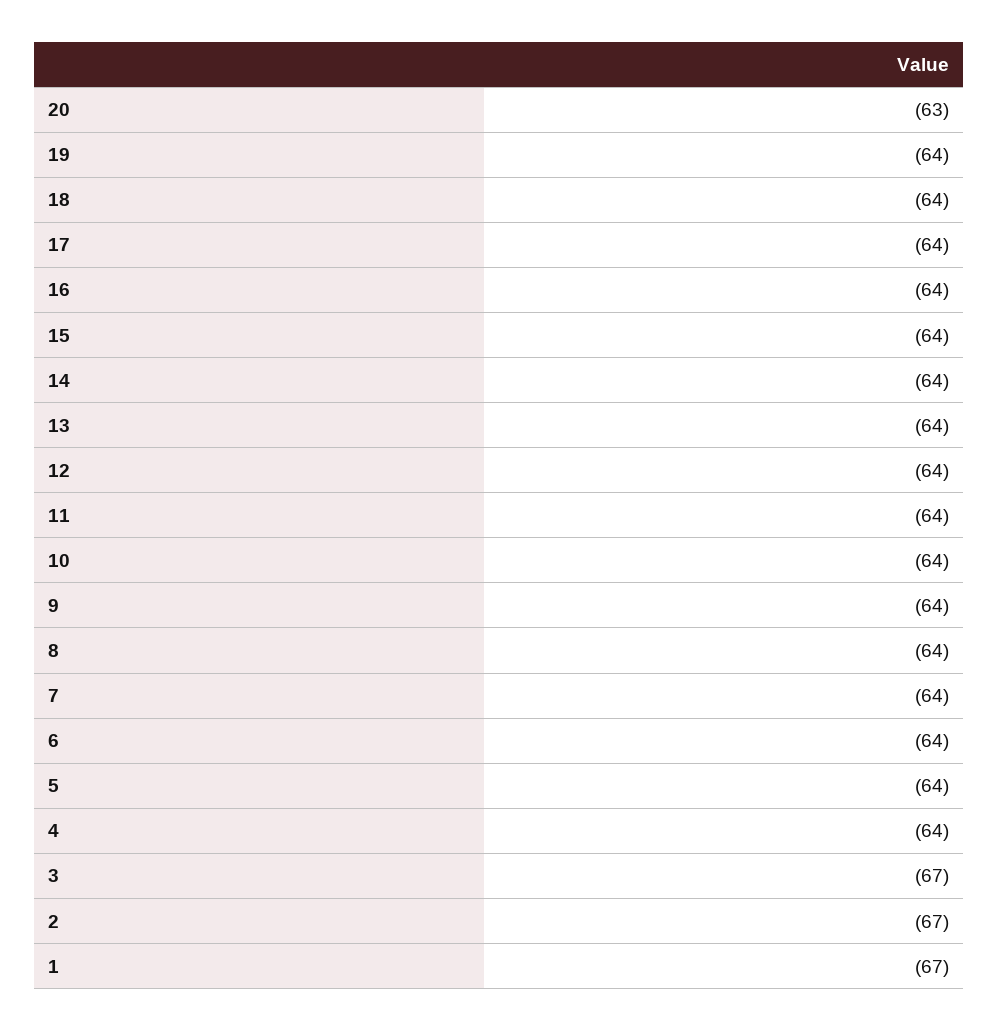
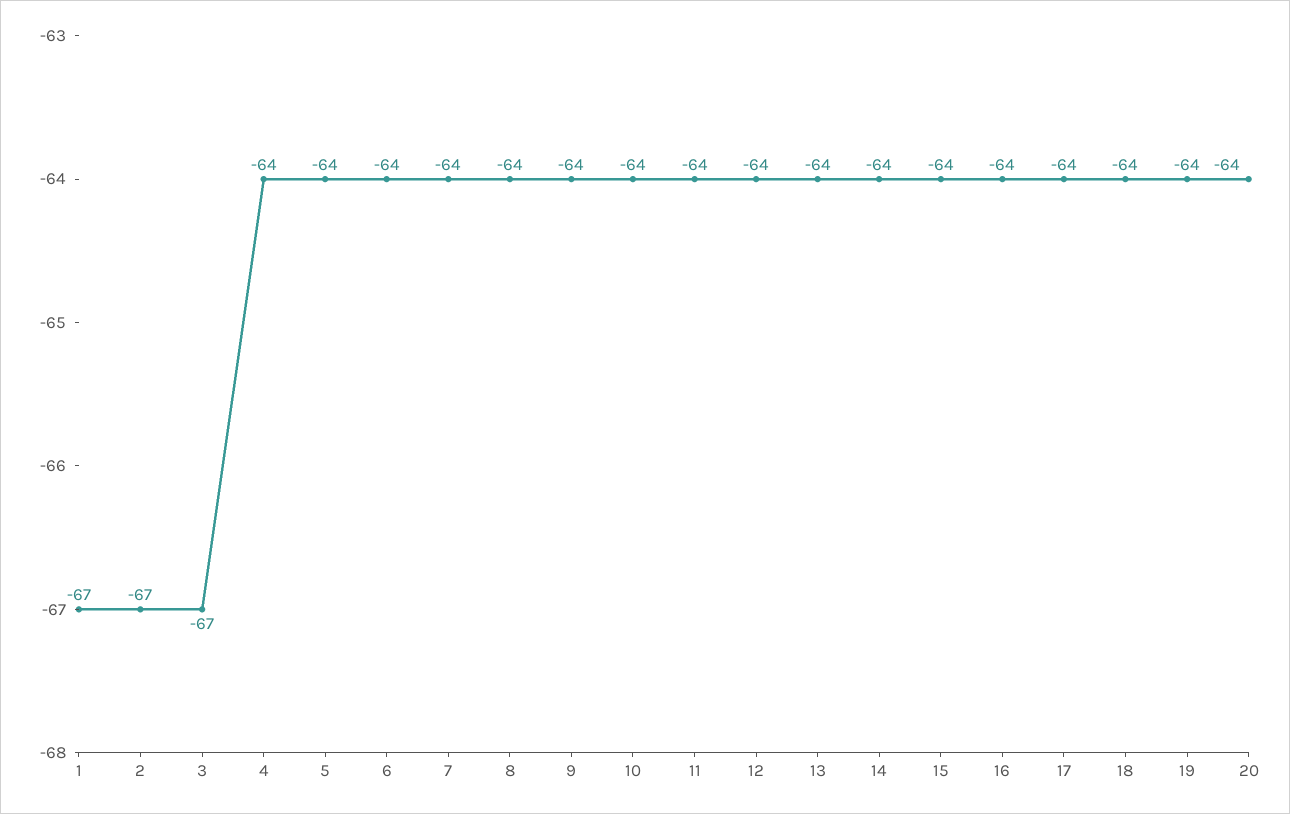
20: -63 -> -64

